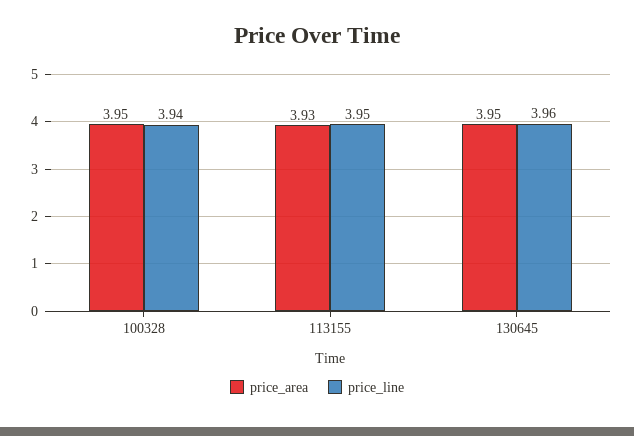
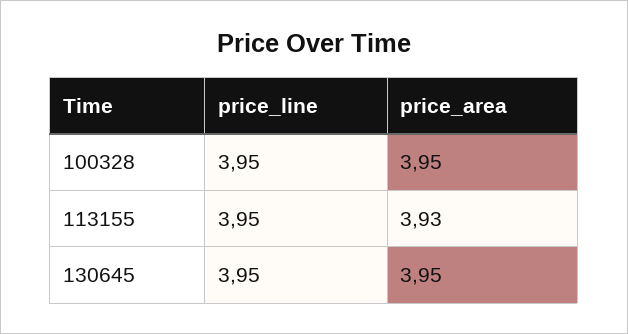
price_line, 100328: 3.94 -> 3.95
price_line, 130645: 3.96 -> 3.95

